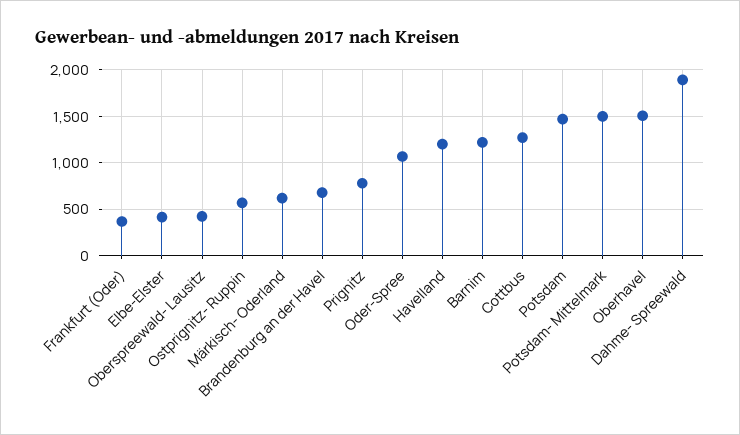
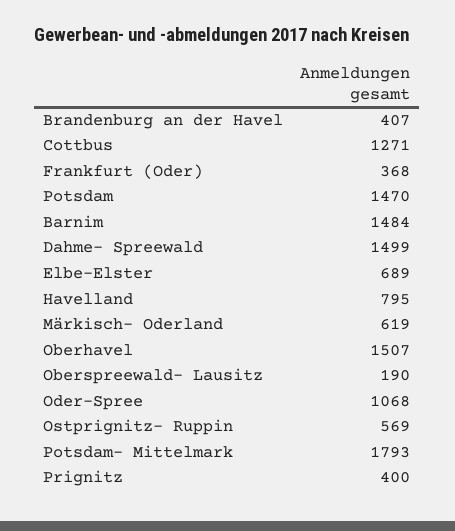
Elbe-Elster: 400 -> 689
Oberspreewald- Lausitz: 400 -> 190
Brandenburg an der Havel: 700 -> 407
Prignitz: 800 -> 400
Havelland: 1200 -> 795
Barnim: 1200 -> 1484
Potsdam- Mittelmark: 1500 -> 1793
Dahme- Spreewald: 1900 -> 1499

